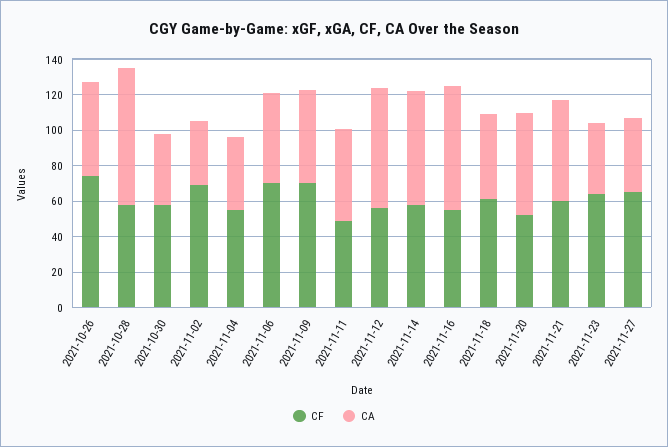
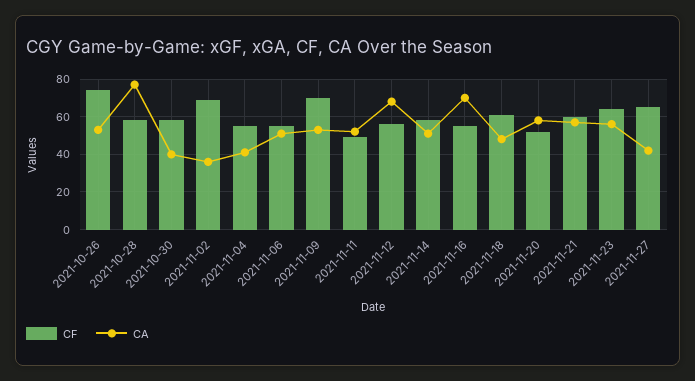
CF, 2021-11-06: 70 -> 55
CA, 2021-11-14: 65 -> 50
CA, 2021-11-23: 40 -> 55

